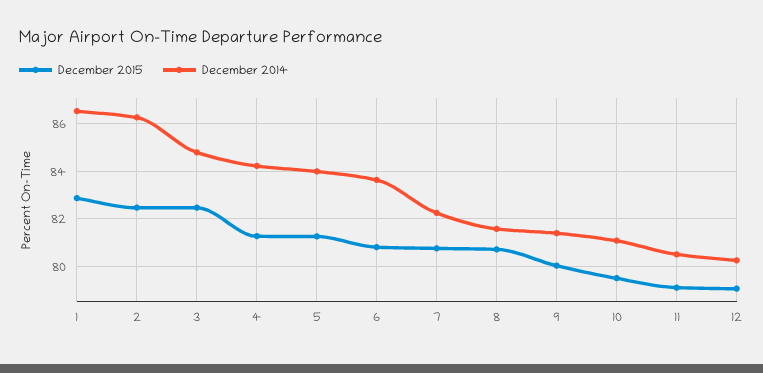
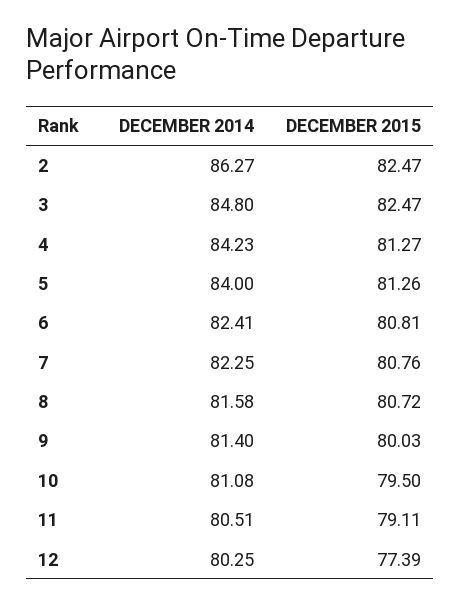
December 2015, 1: 83 -> none
December 2014, 1: 86.5 -> none
December 2014, 6: 83.5 -> 82.41
December 2015, 12: 79 -> 77.39

